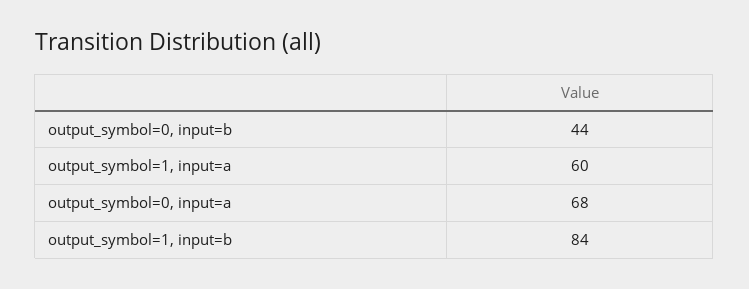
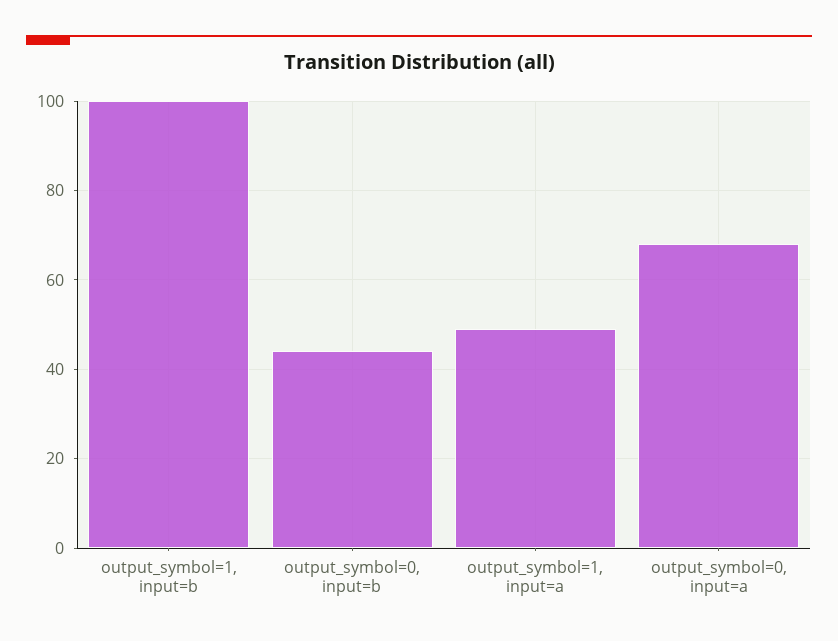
output_symbol=1, input=a: 60 -> 50
output_symbol=1, input=b: 84 -> 100

